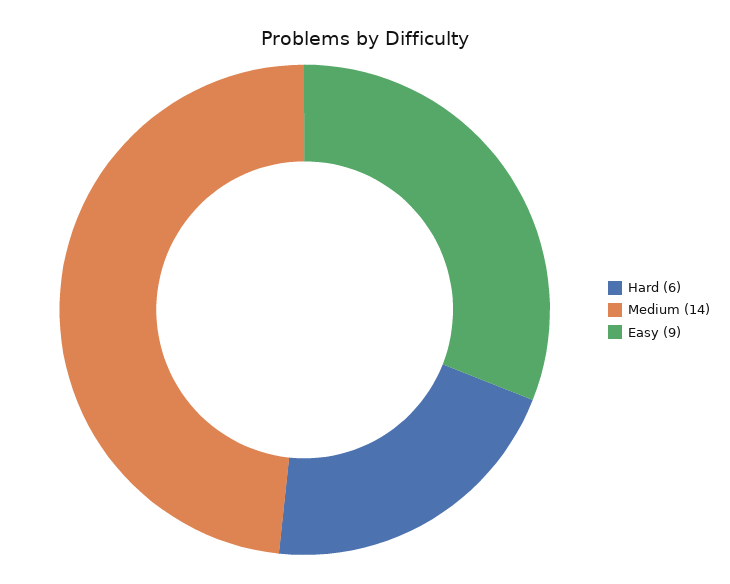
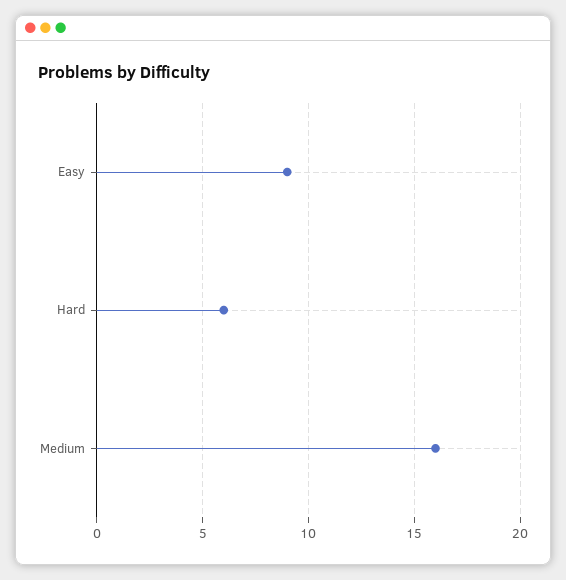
Medium: 14 -> 16

